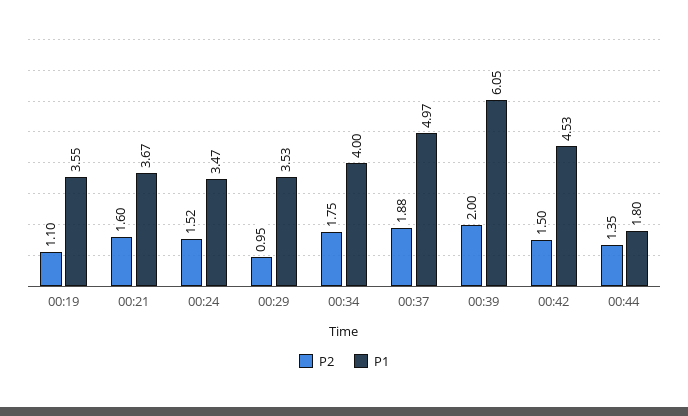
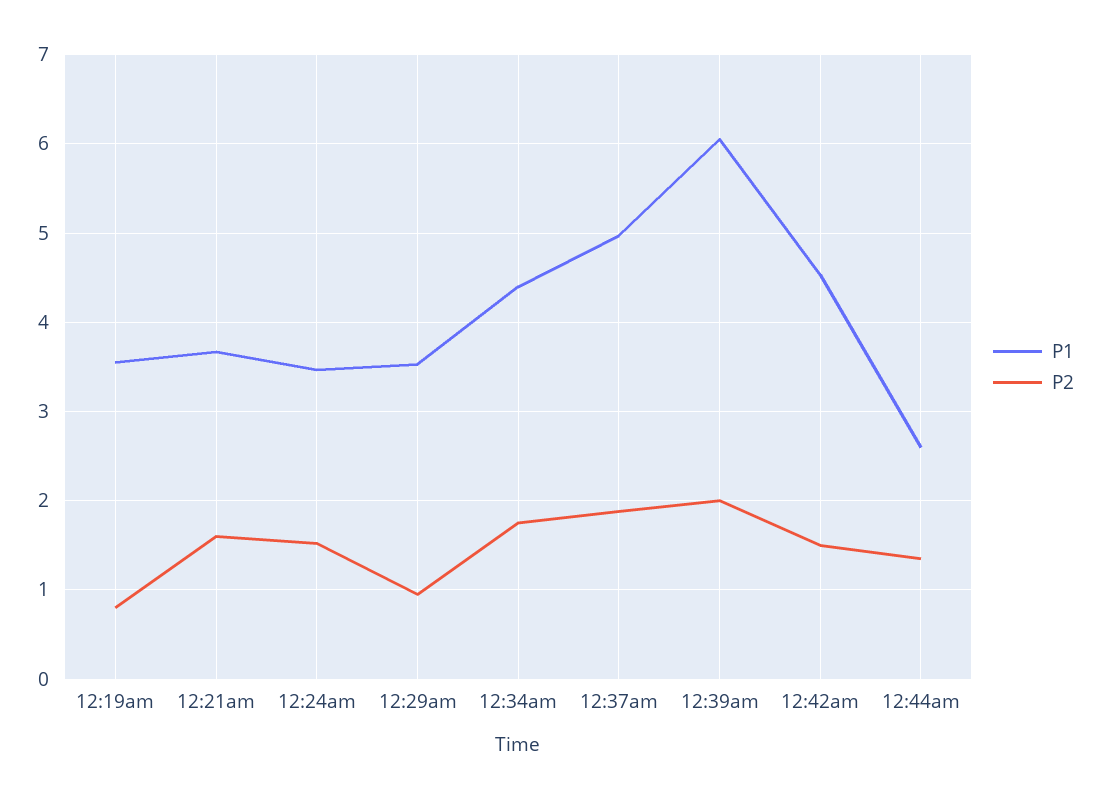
P2, 00:19: 1.1 -> 0.8
P1, 00:34: 4 -> 4.4
P1, 00:44: 1.8 -> 2.6

